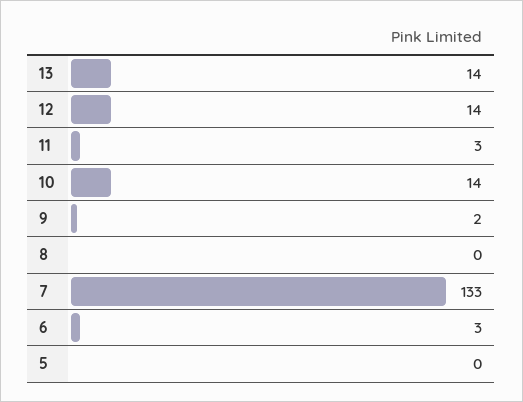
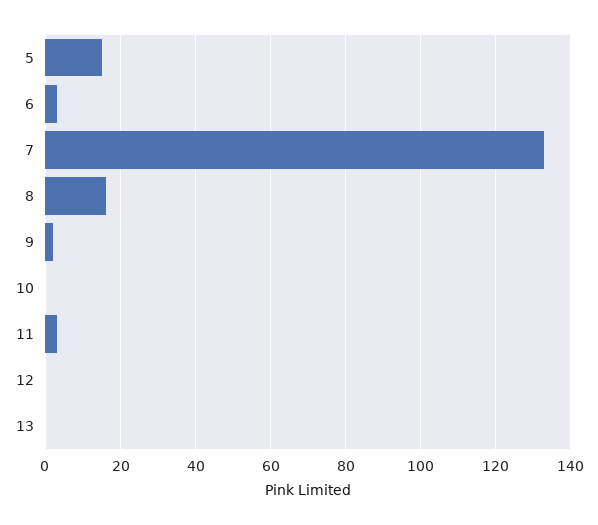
13: 14 -> 0
12: 14 -> 0
10: 14 -> 0
8: 0 -> 15
5: 0 -> 15

